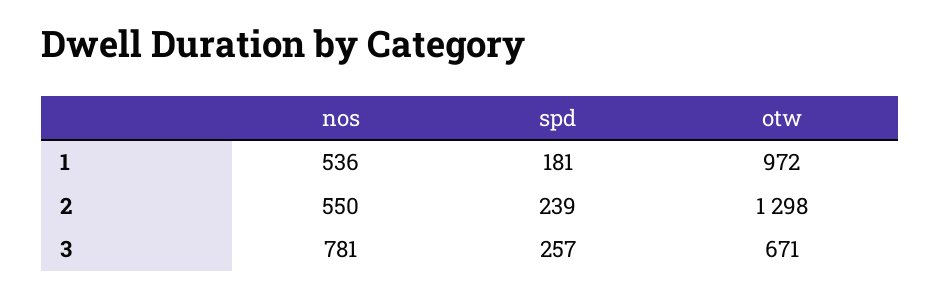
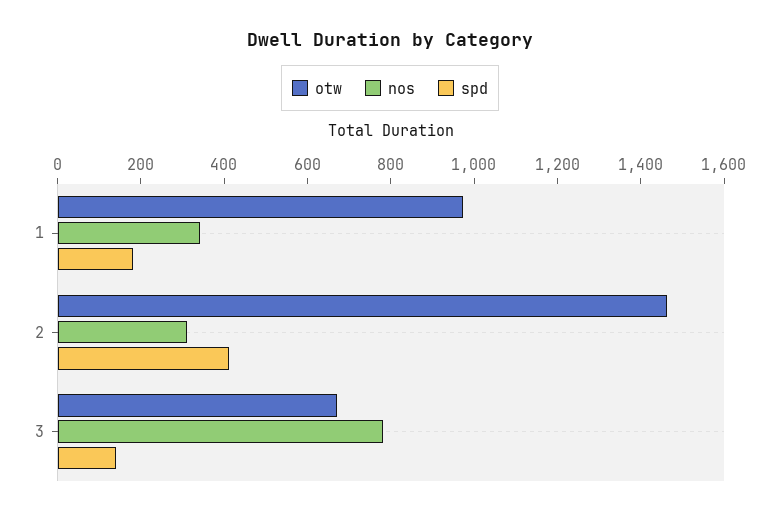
nos, 1: 536 -> 350
nos, 2: 550 -> 300
spd, 2: 239 -> 400
otw, 2: 1298 -> 1450
spd, 3: 257 -> 150

